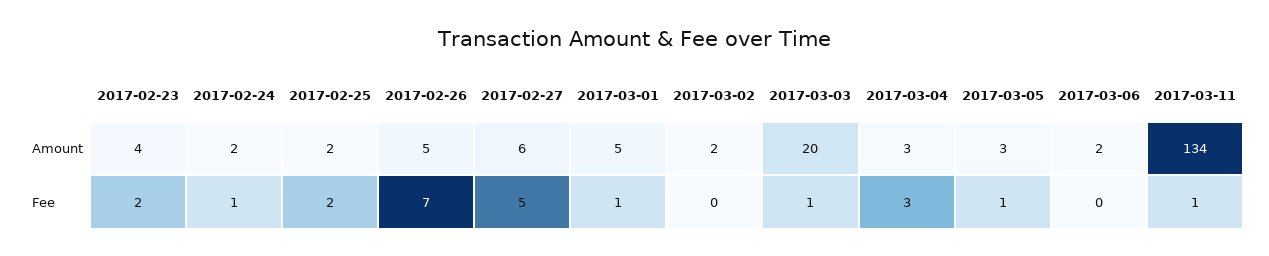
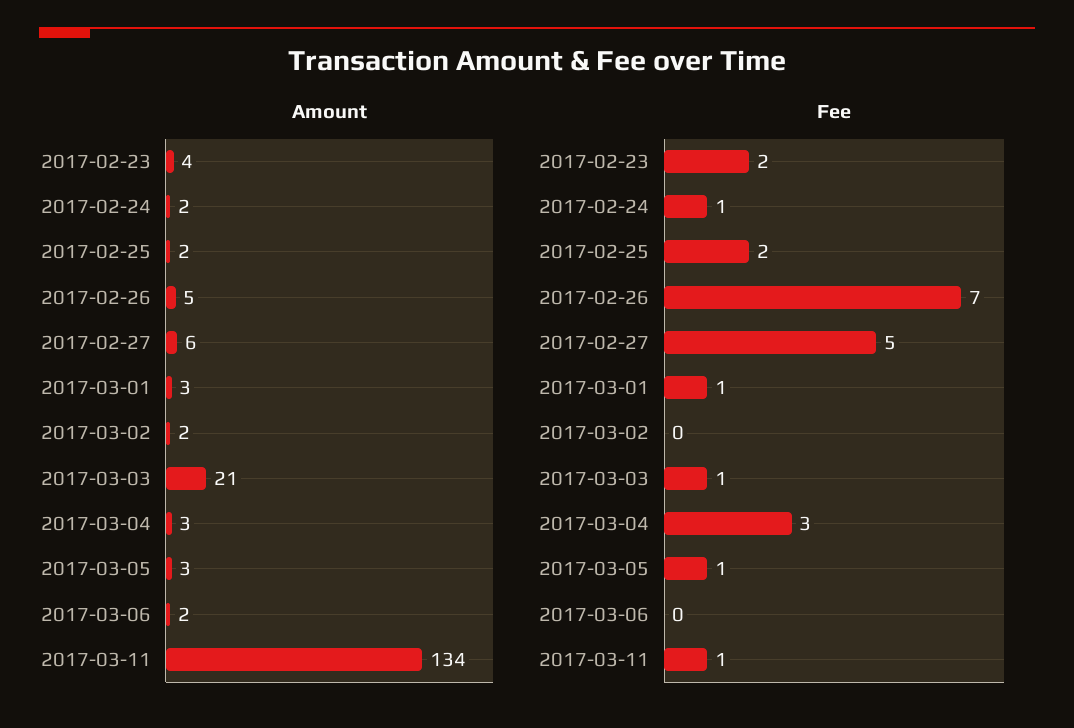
Amount, 2017-03-01: 5 -> 3
Amount, 2017-03-03: 20 -> 21

